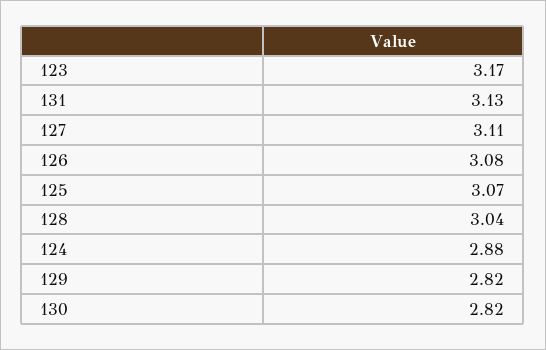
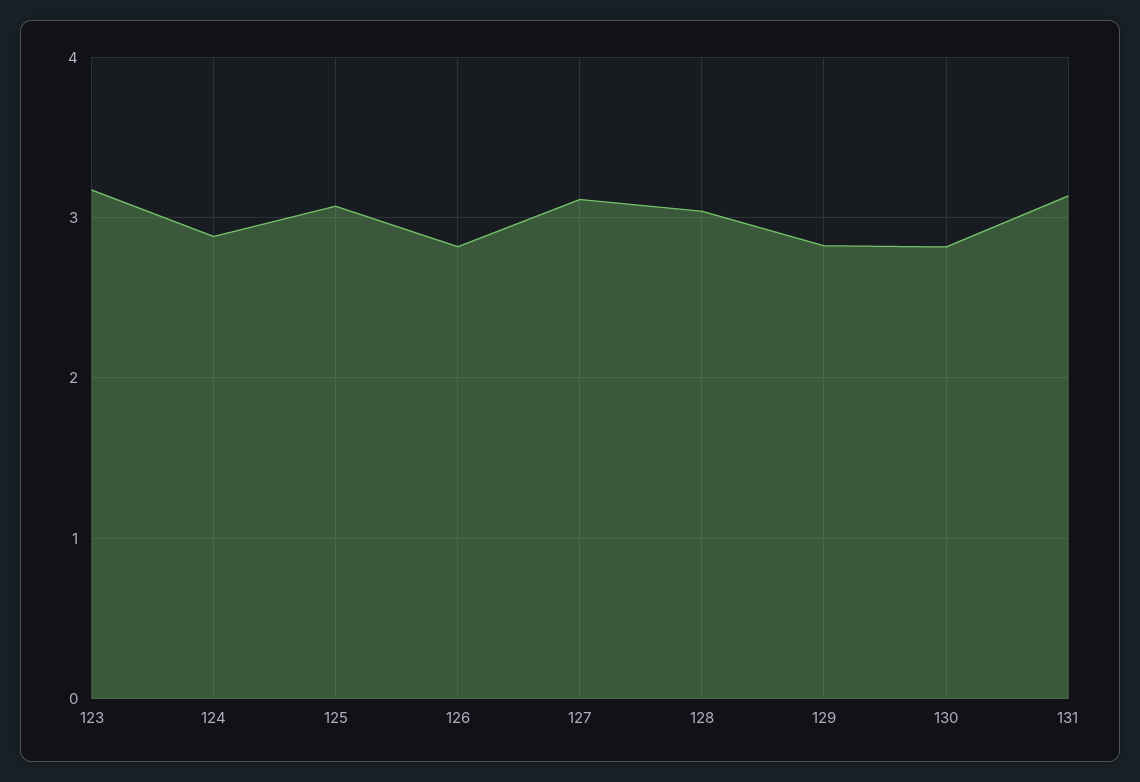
126: 3.08 -> 2.8

